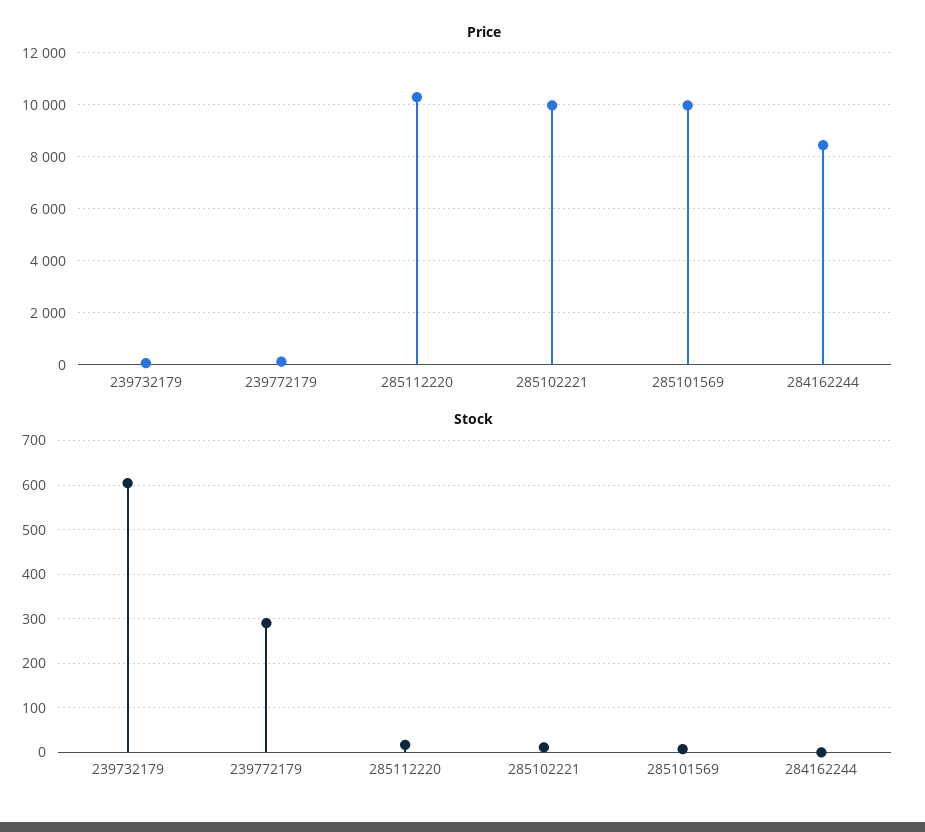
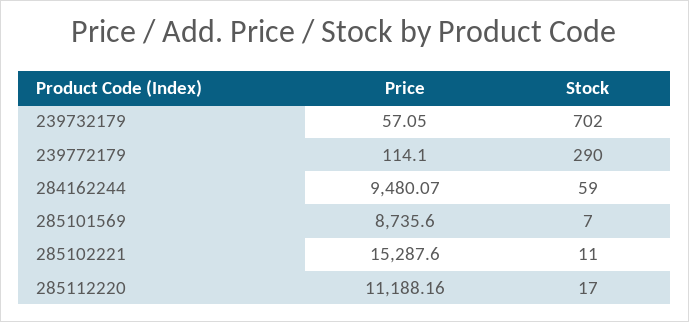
Price, 285112220: 10250 -> 11188.16
Price, 285102221: 10000 -> 15287.6
Price, 285101569: 10000 -> 8735.6
Price, 284162244: 8500 -> 9480.07
Stock, 239732179: 600 -> 702
Stock, 284162244: 0 -> 59

